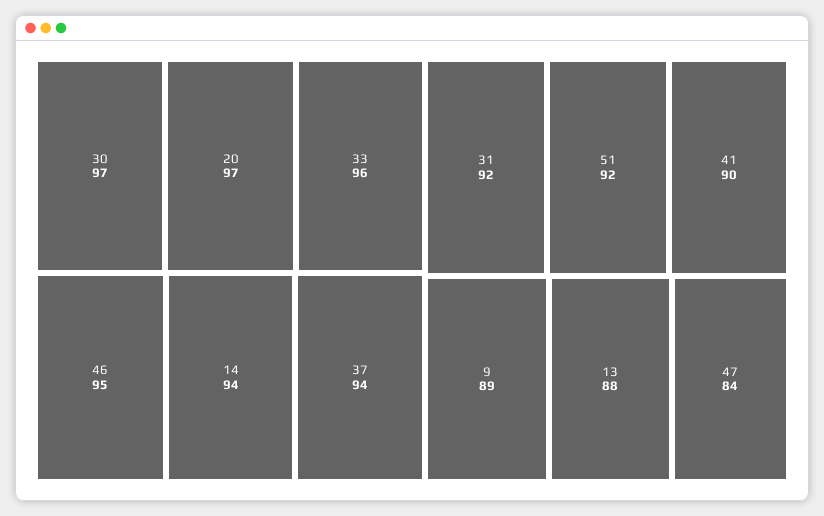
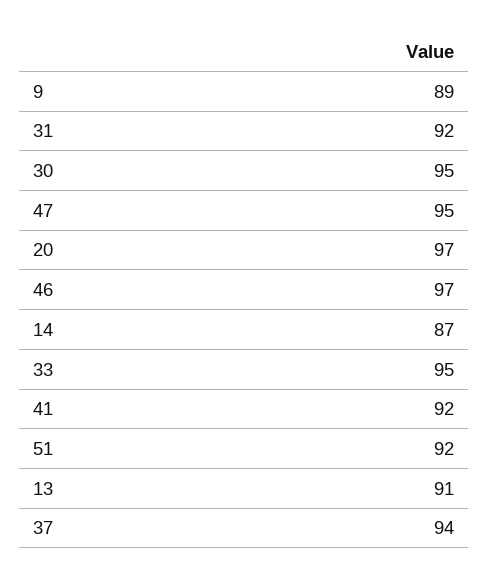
30: 97 -> 95
33: 96 -> 95
46: 95 -> 97
14: 94 -> 87
41: 90 -> 92
13: 88 -> 91
47: 84 -> 95

